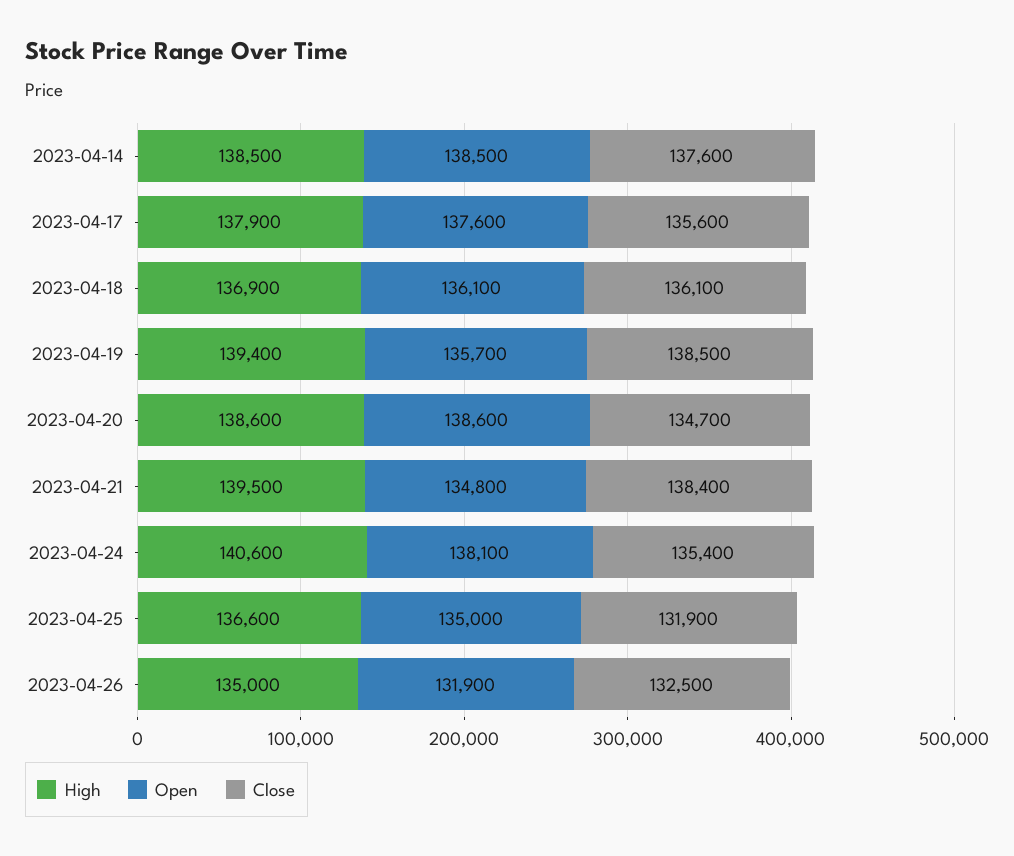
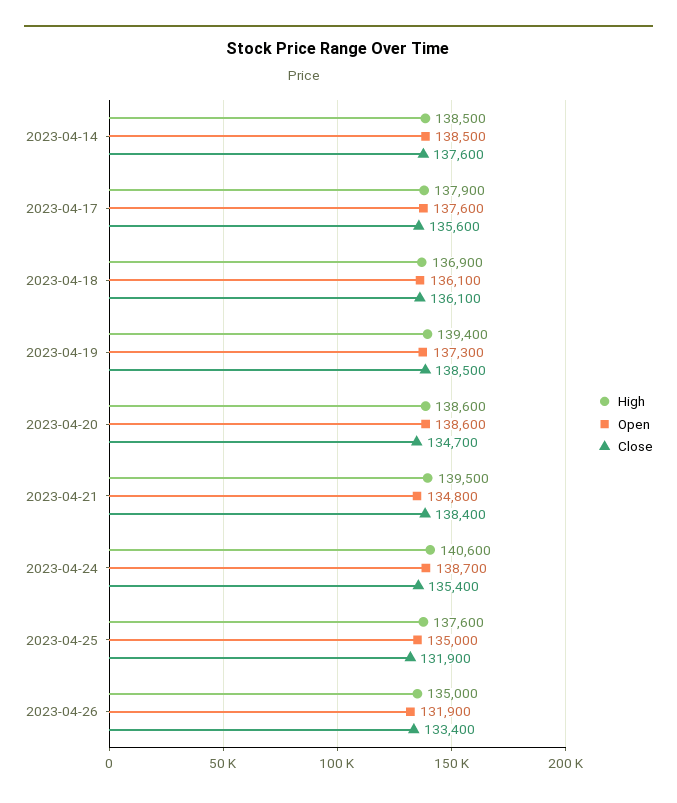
Open, 2023-04-19: 135700 -> 137300
Open, 2023-04-24: 138100 -> 138700
High, 2023-04-25: 136600 -> 137600
Close, 2023-04-26: 132500 -> 133400

